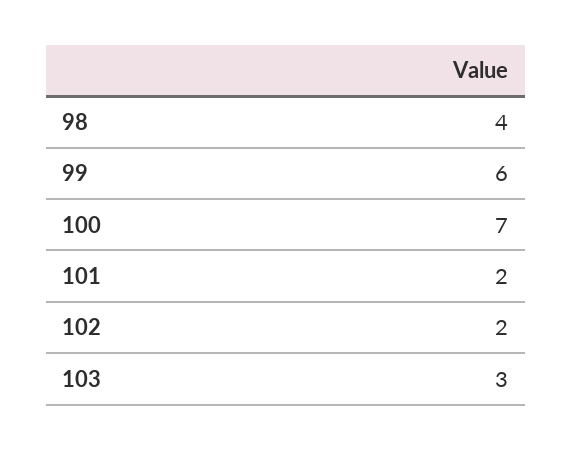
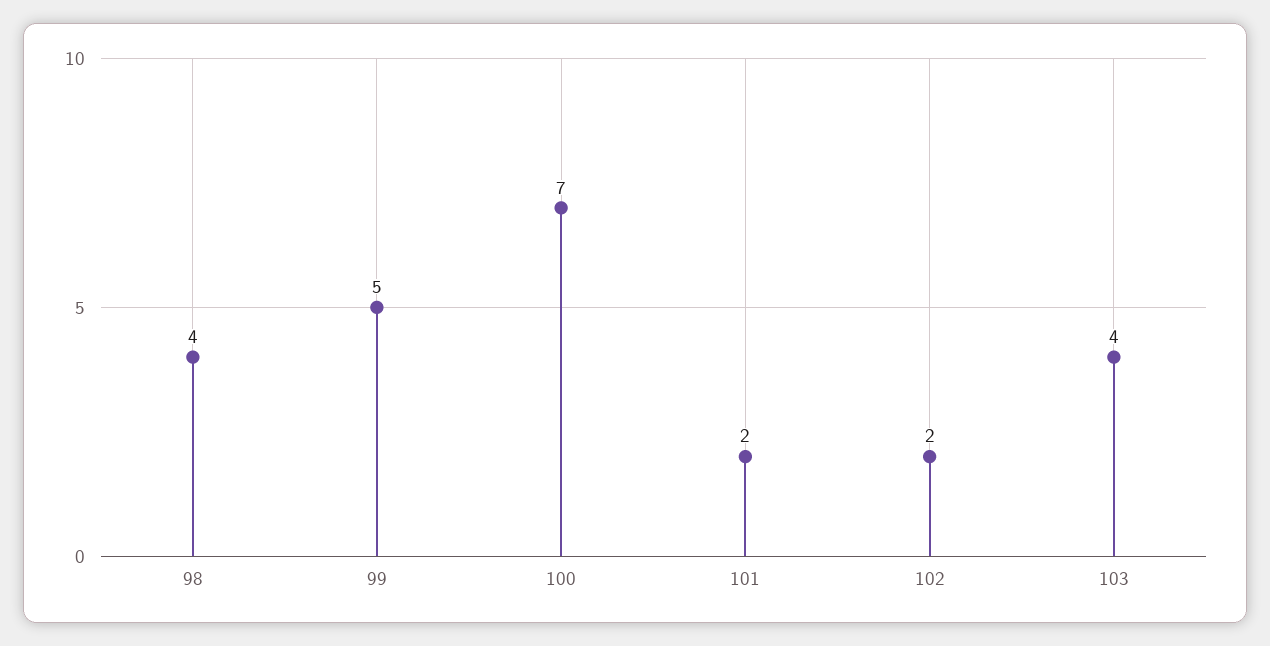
99: 6 -> 5
103: 3 -> 4

